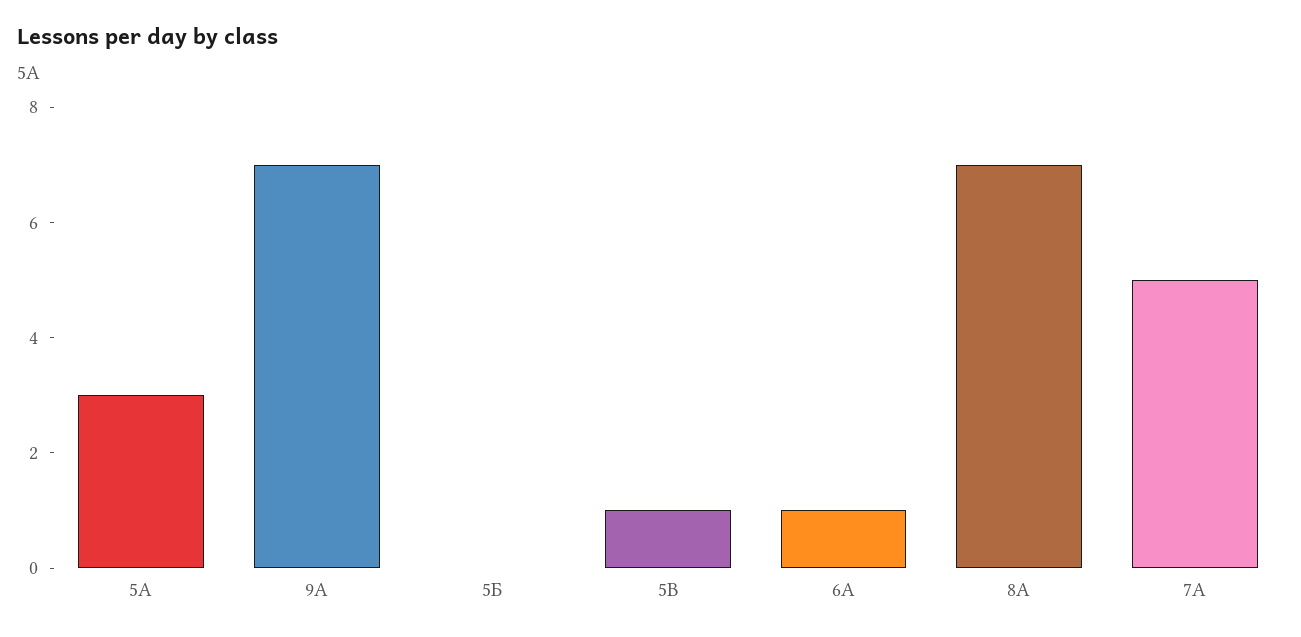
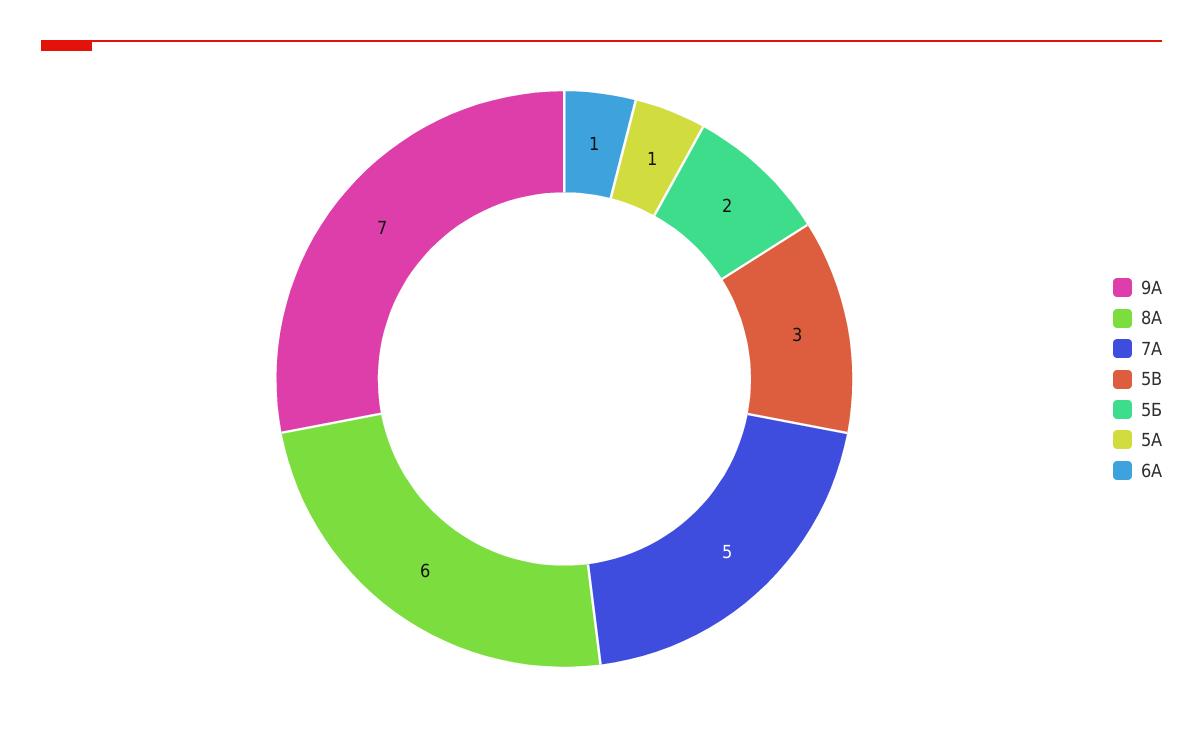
5А: 3 -> 1
5Б: 0 -> 2
5В: 1 -> 3
8А: 7 -> 6

